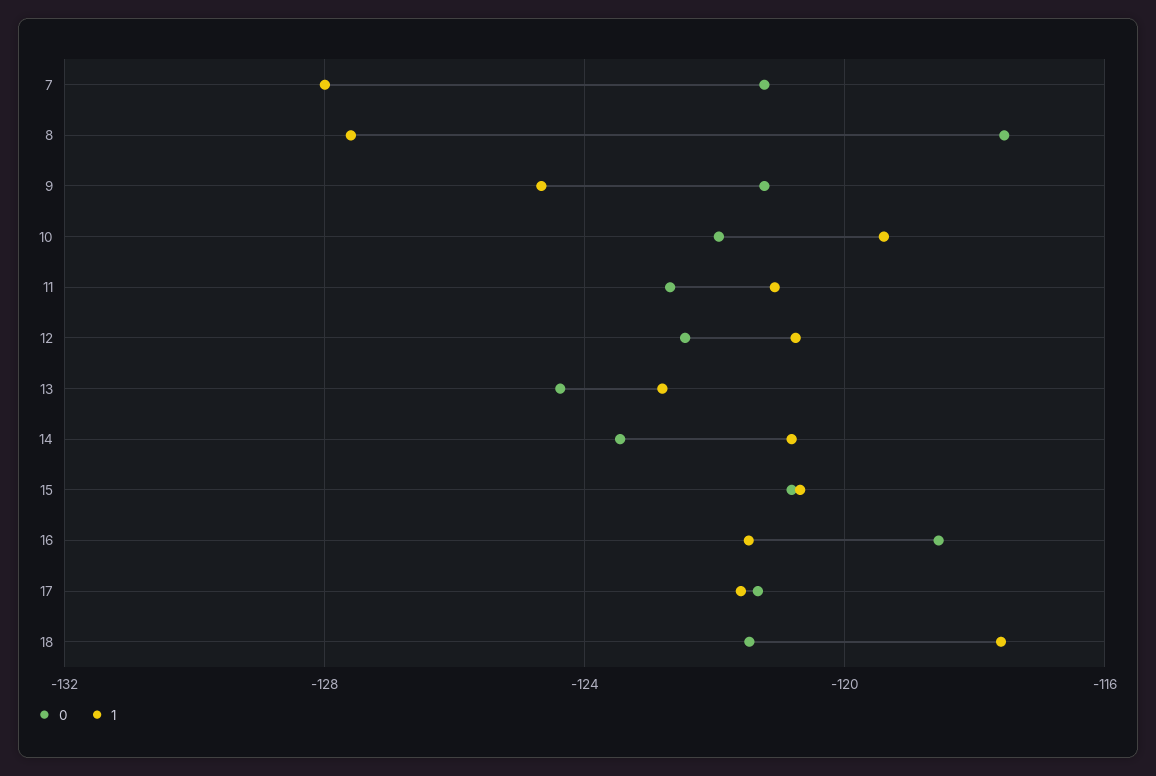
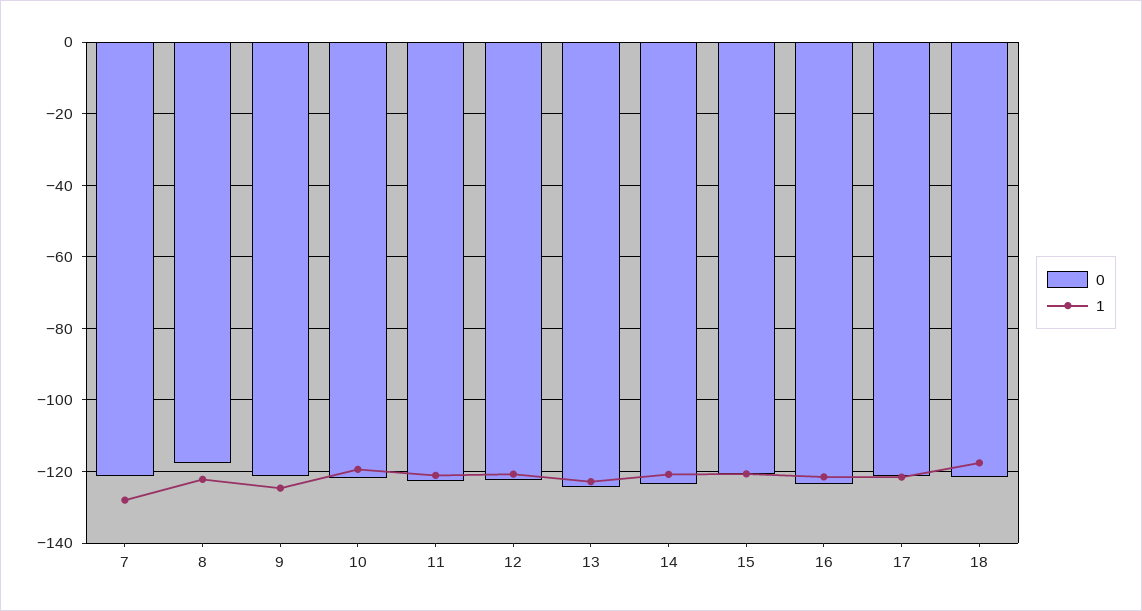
1, 8: -127.5 -> -122
0, 16: -118.5 -> -124

